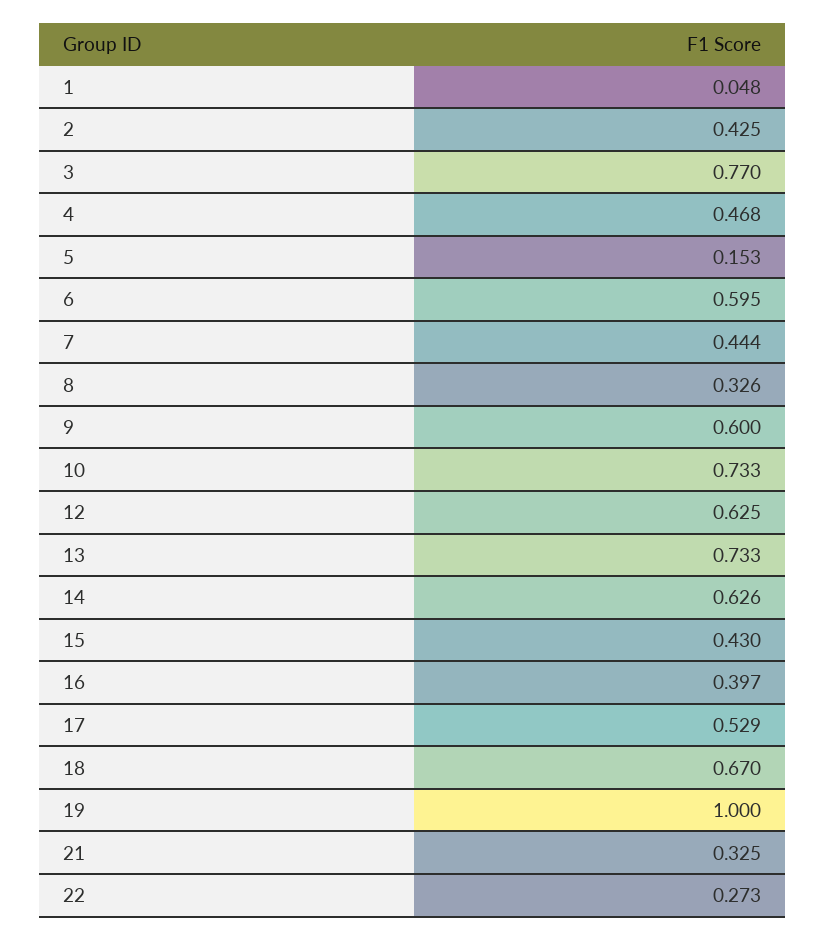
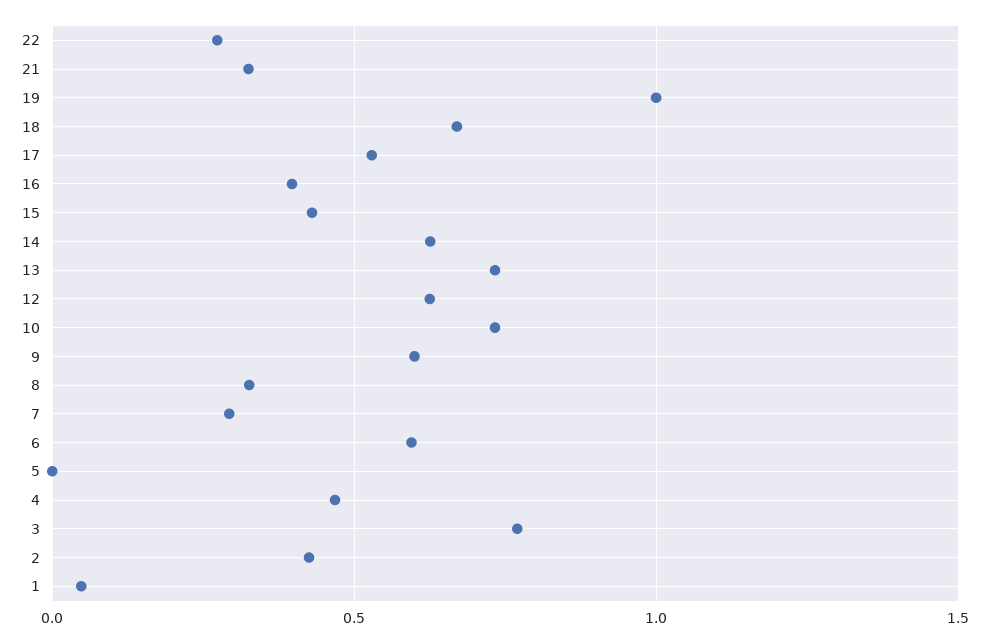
5: 0.153 -> 0
7: 0.444 -> 0.3

